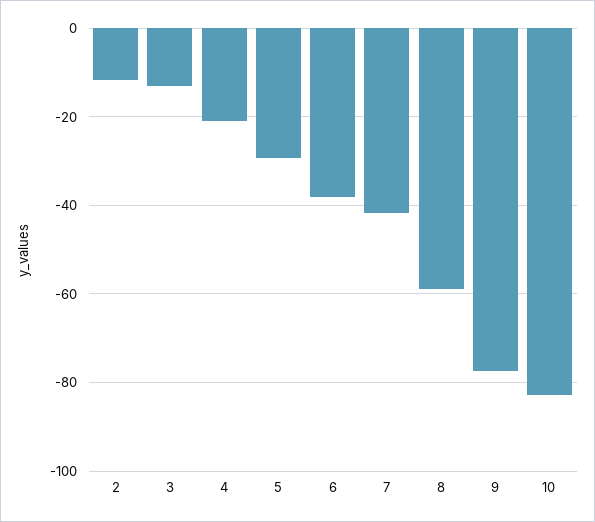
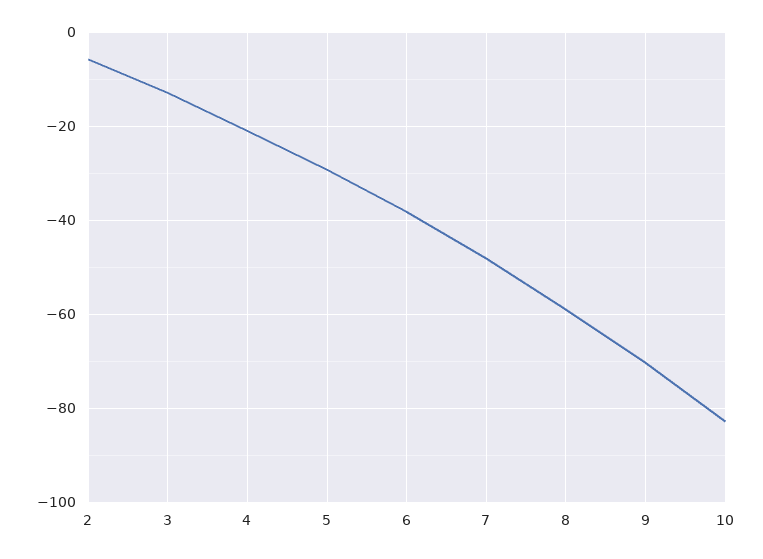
2: -12 -> -6
7: -42 -> -48
9: -78 -> -70

